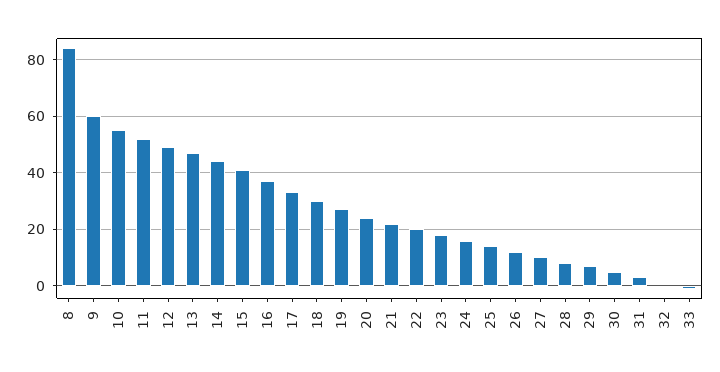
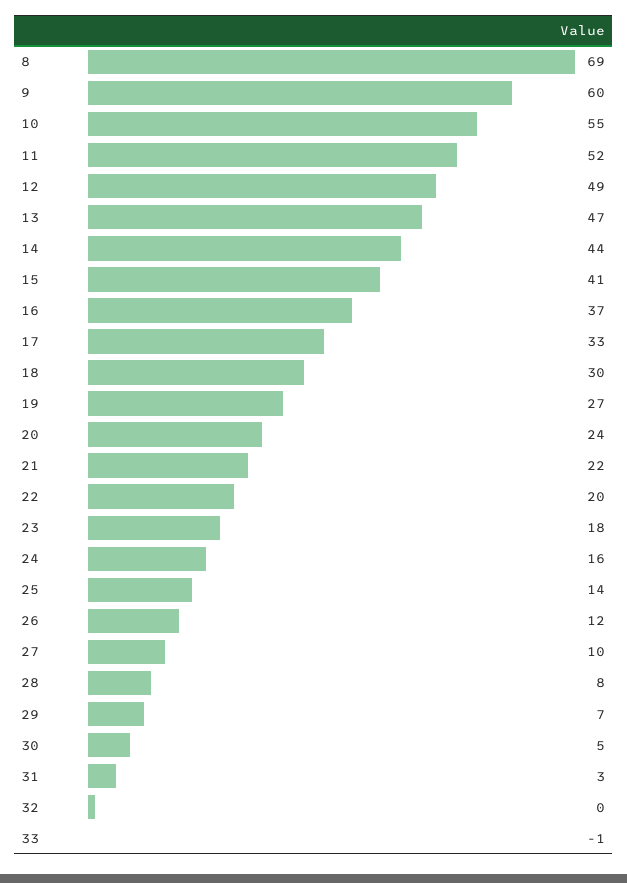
8: 85 -> 69

